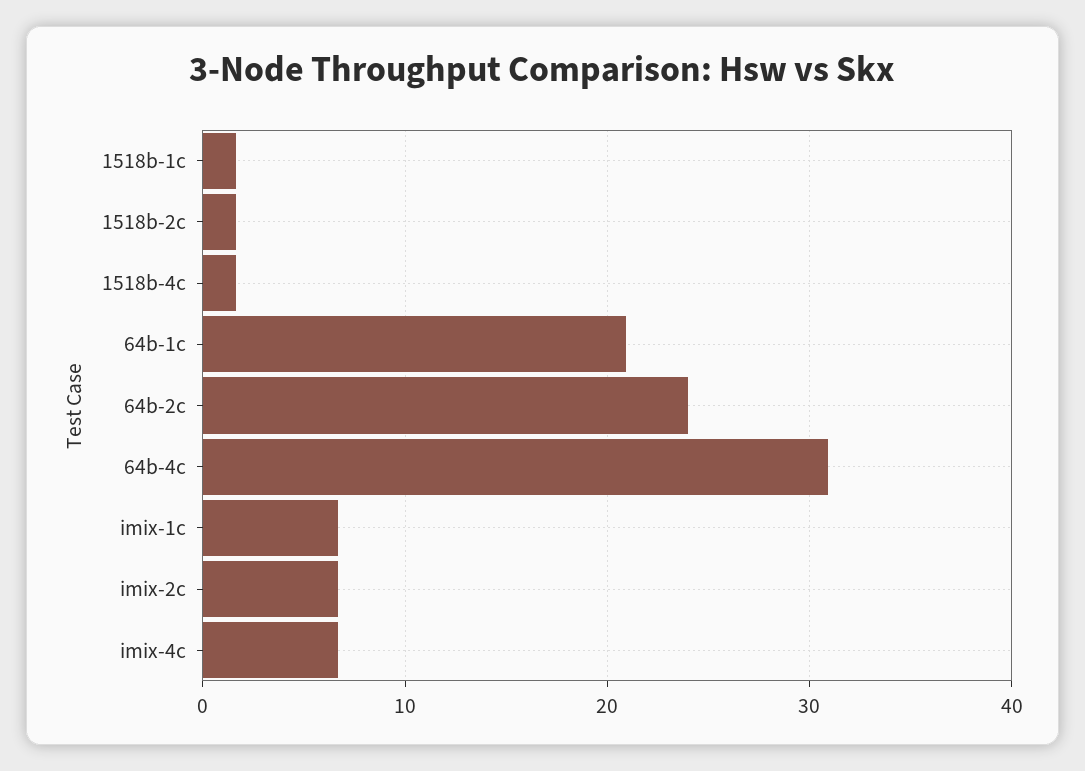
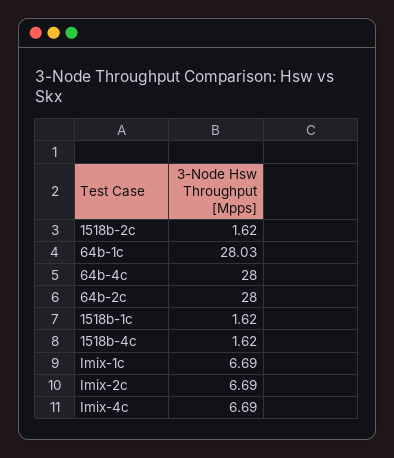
64b-1c: 21 -> 28.03
64b-2c: 24 -> 28
64b-4c: 31 -> 28

